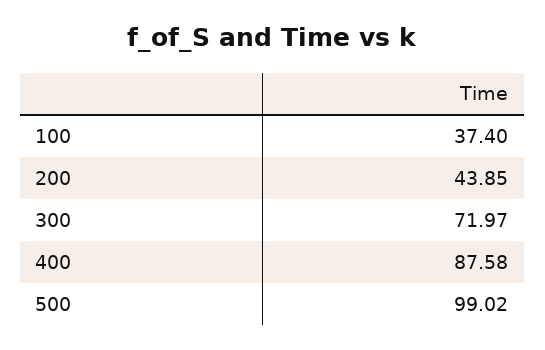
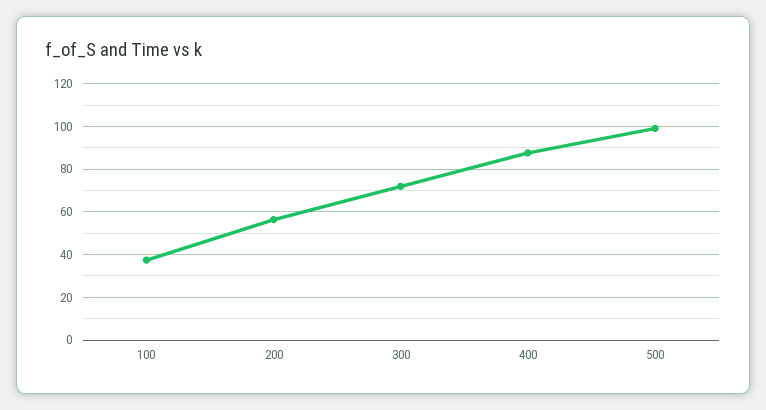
200: 43.85 -> 55

